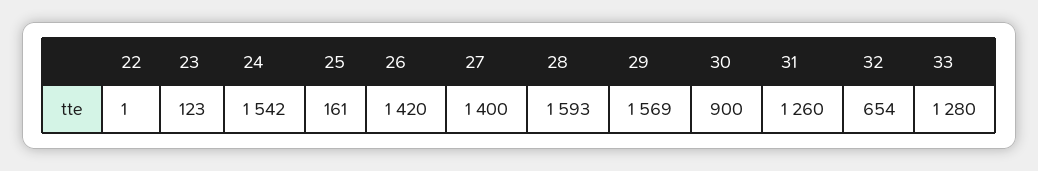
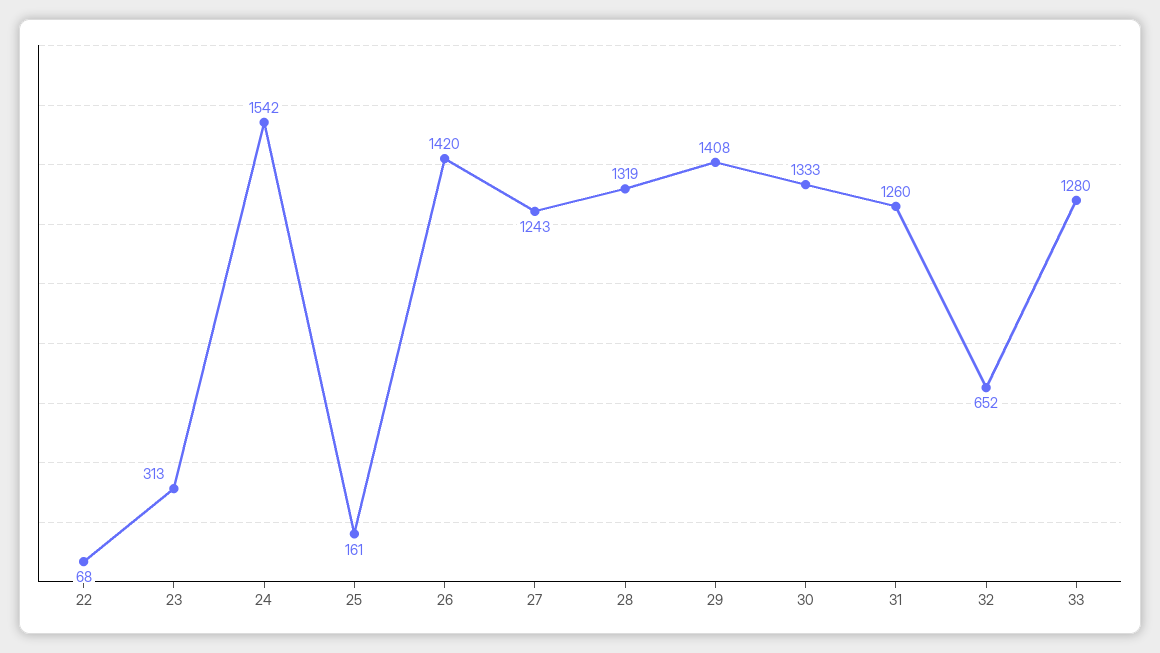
22: 1 -> 68
23: 123 -> 313
27: 1400 -> 1243
28: 1593 -> 1319
29: 1569 -> 1408
30: 900 -> 1333
32: 654 -> 652

